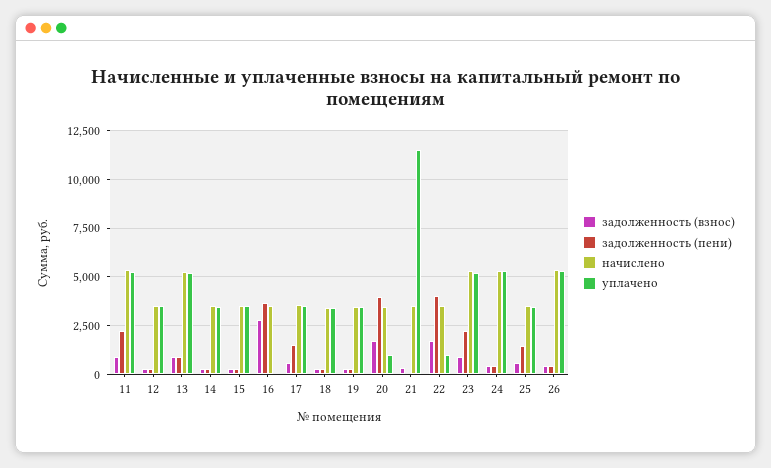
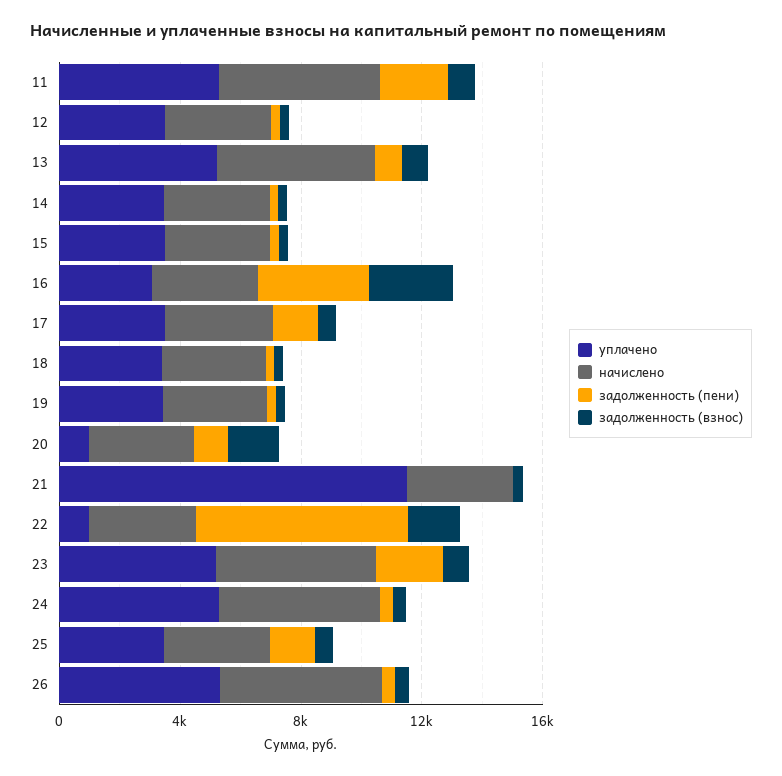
уплачено, 16: 0 -> 3000
задолженность (пени), 20: 4000 -> 1000
задолженность (пени), 22: 4000 -> 7000

